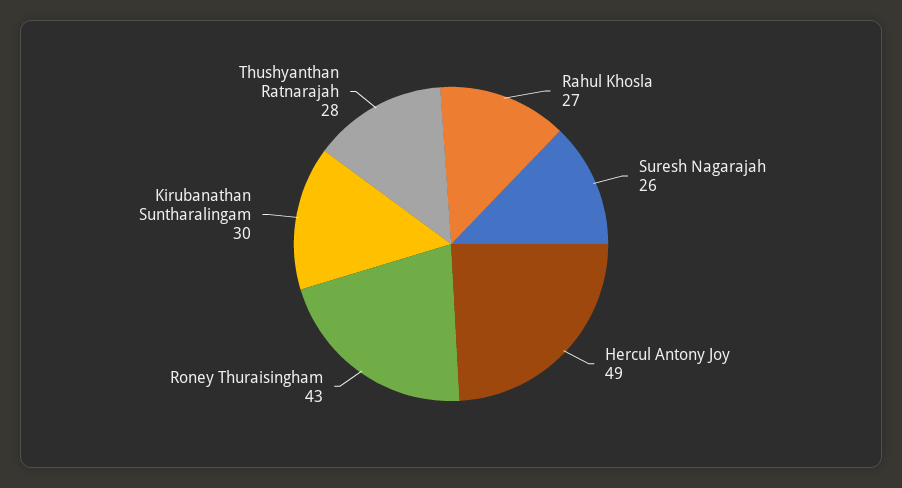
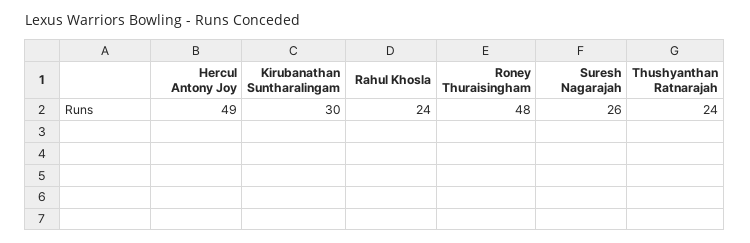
Rahul Khosla: 27 -> 24
Roney Thuraisingham: 43 -> 48
Thushyanthan Ratnarajah: 28 -> 24

